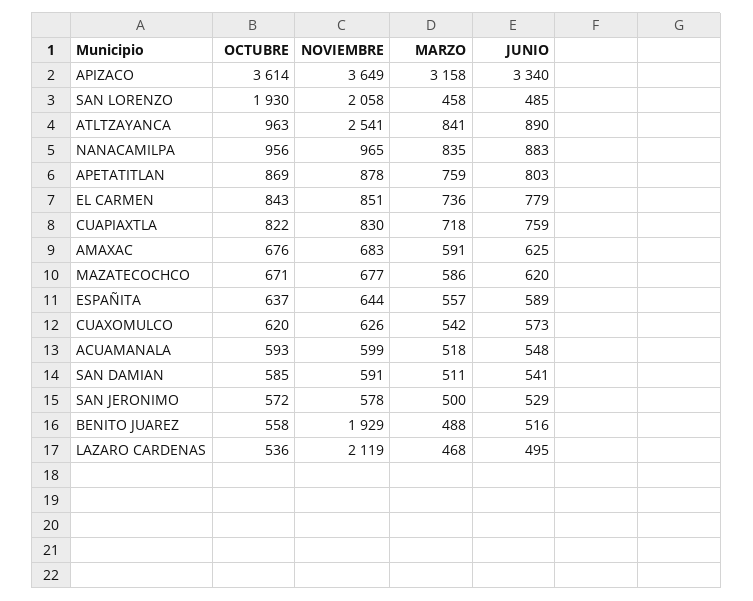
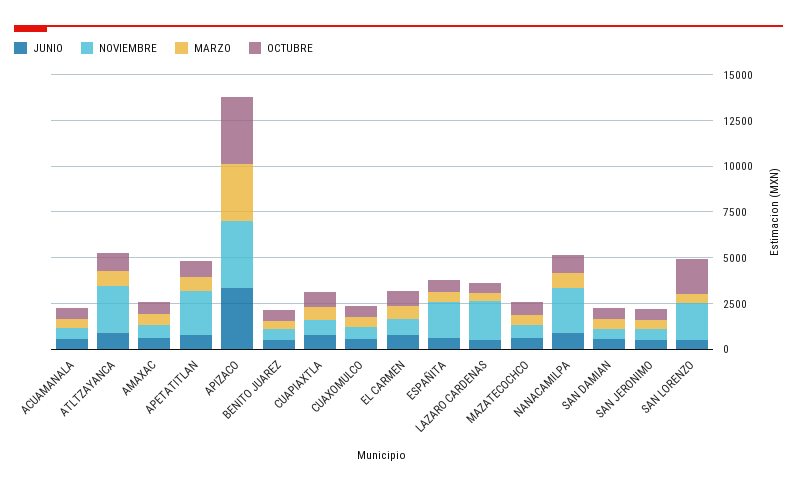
NOVIEMBRE, NANACAMILPA: 965 -> 2500
NOVIEMBRE, APETATITLAN: 878 -> 2500
NOVIEMBRE, ESPAÑITA: 644 -> 2000
NOVIEMBRE, BENITO JUAREZ: 1929 -> 500

